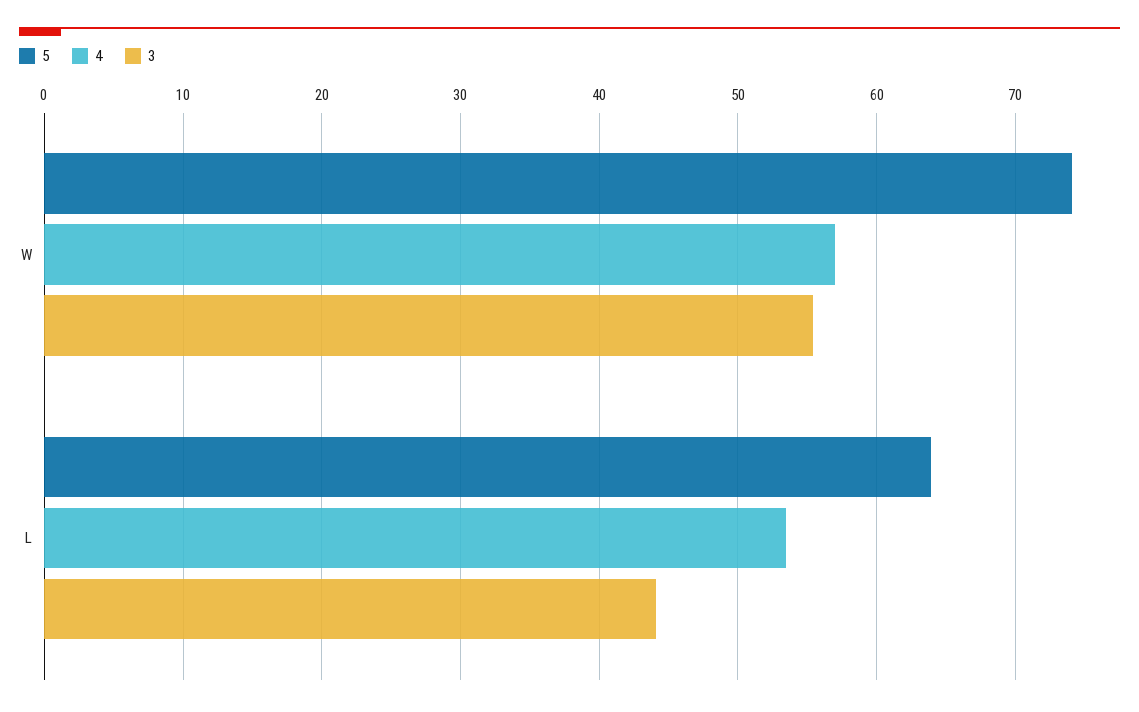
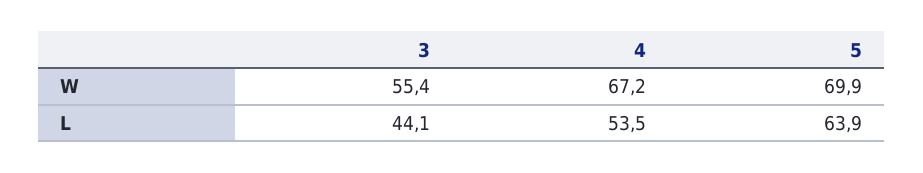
5, W: 74 -> 69.9
4, W: 57 -> 67.2

